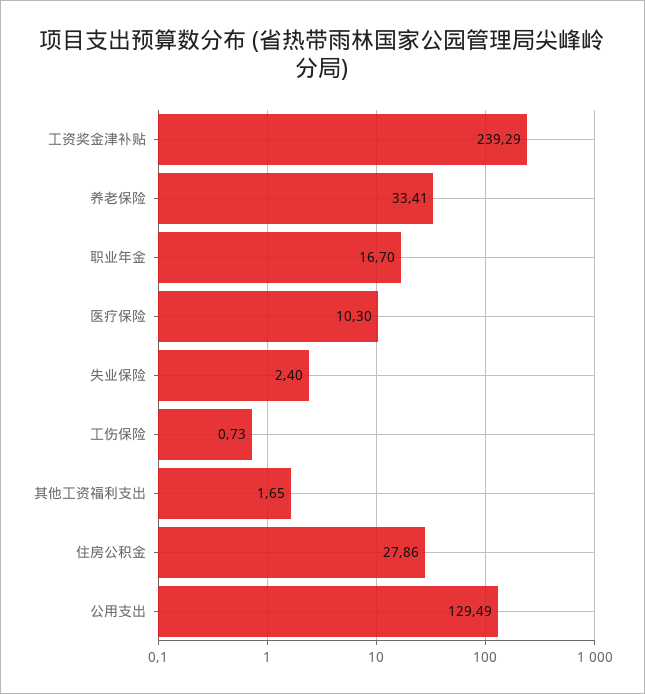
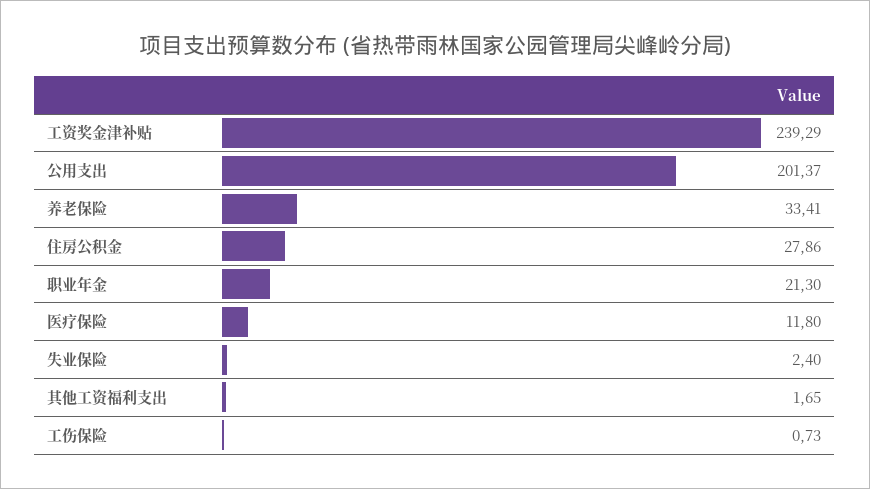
职业年金: 16.7 -> 21.3
医疗保险: 10.3 -> 11.8
公用支出: 129.49 -> 201.37

